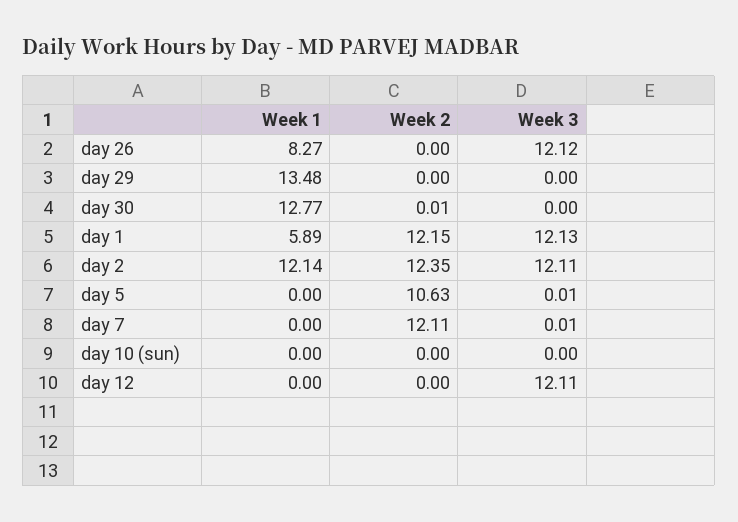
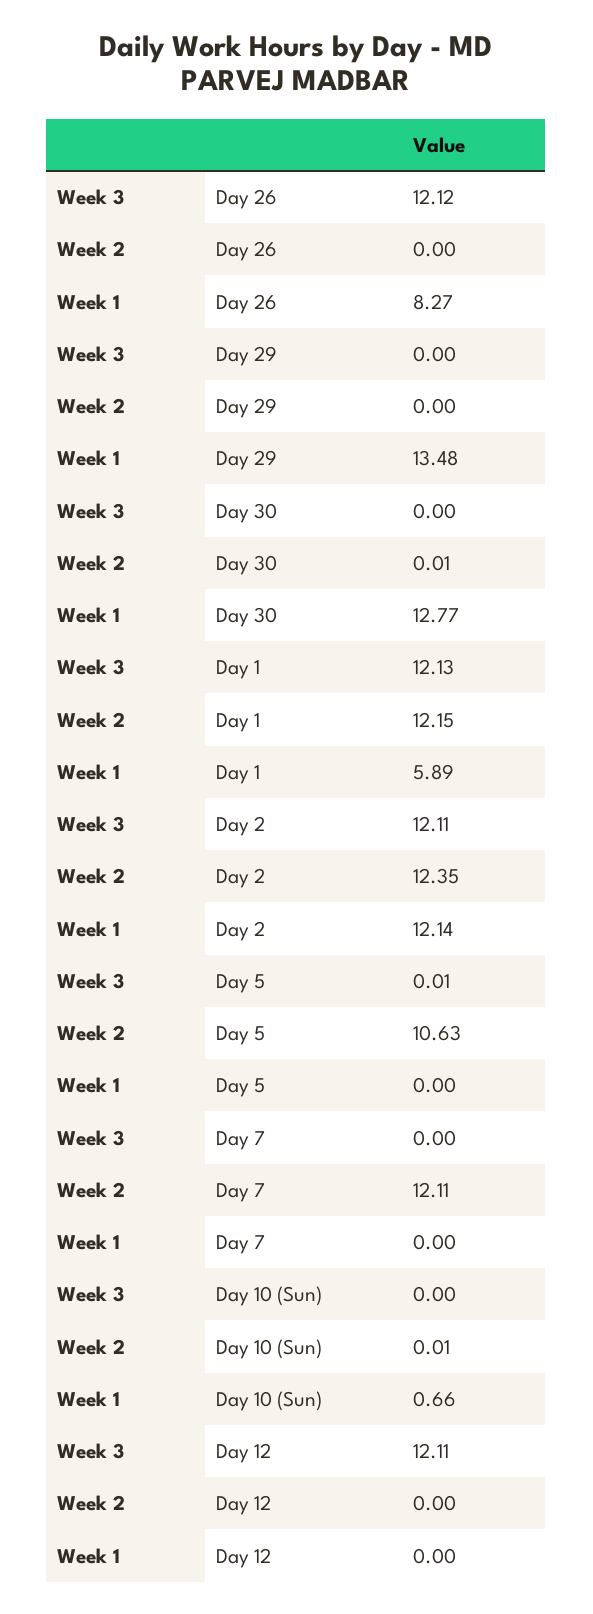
Week 3, day 7: 0.01 -> 0
Week 1, day 10 (sun): 0 -> 0.66
Week 2, day 10 (sun): 0 -> 0.01

